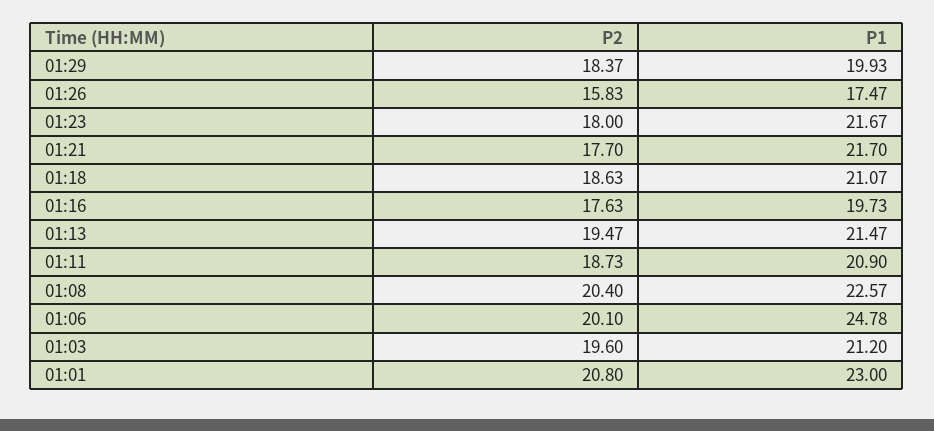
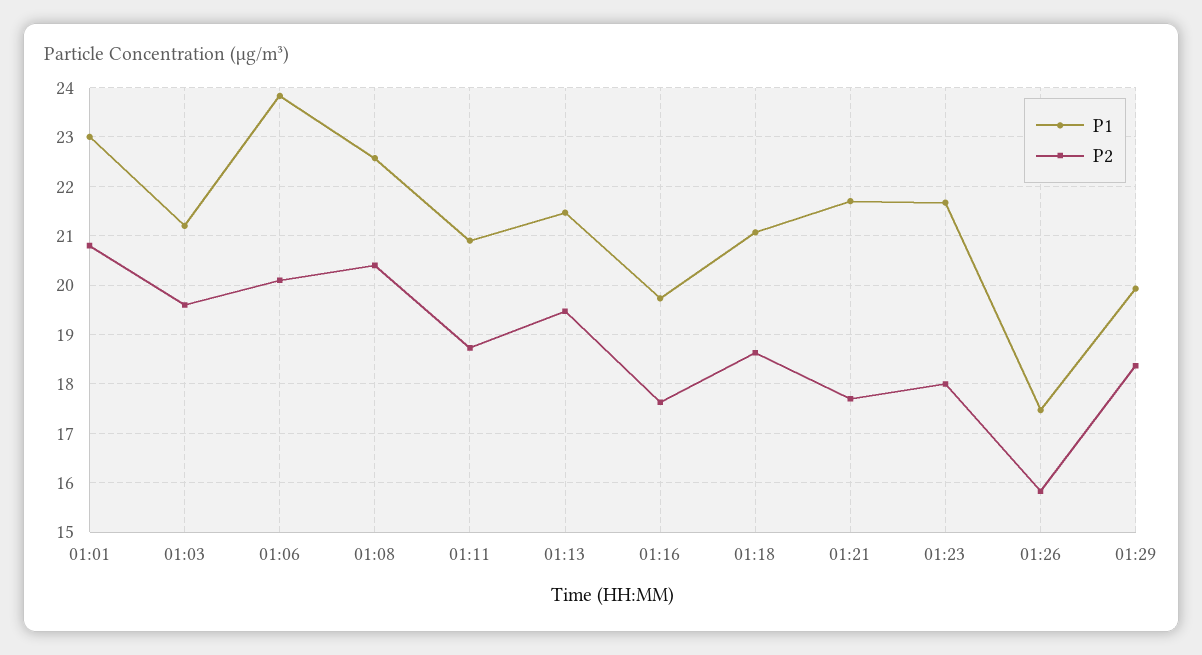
P1, 01:06: 24.78 -> 23.8

